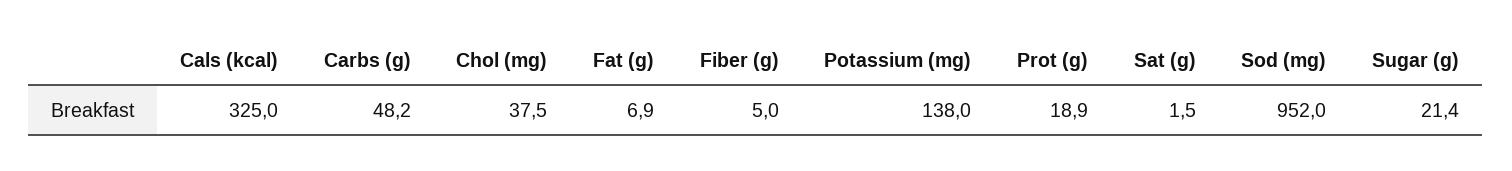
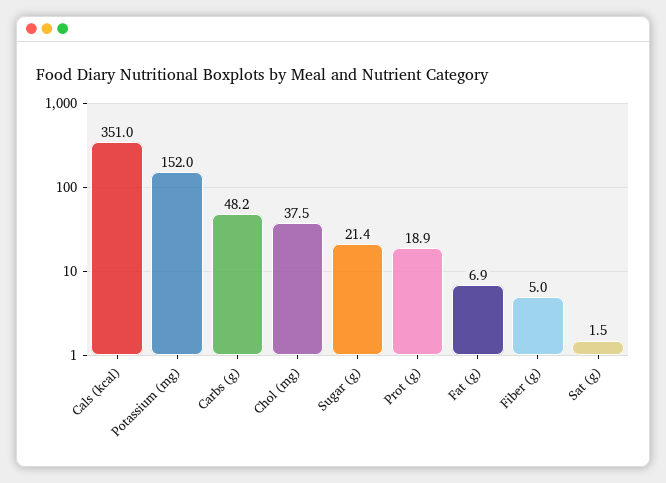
Cals (kcal): 325 -> 351
Potassium (mg): 138 -> 152
Sod (mg): 952 -> none

